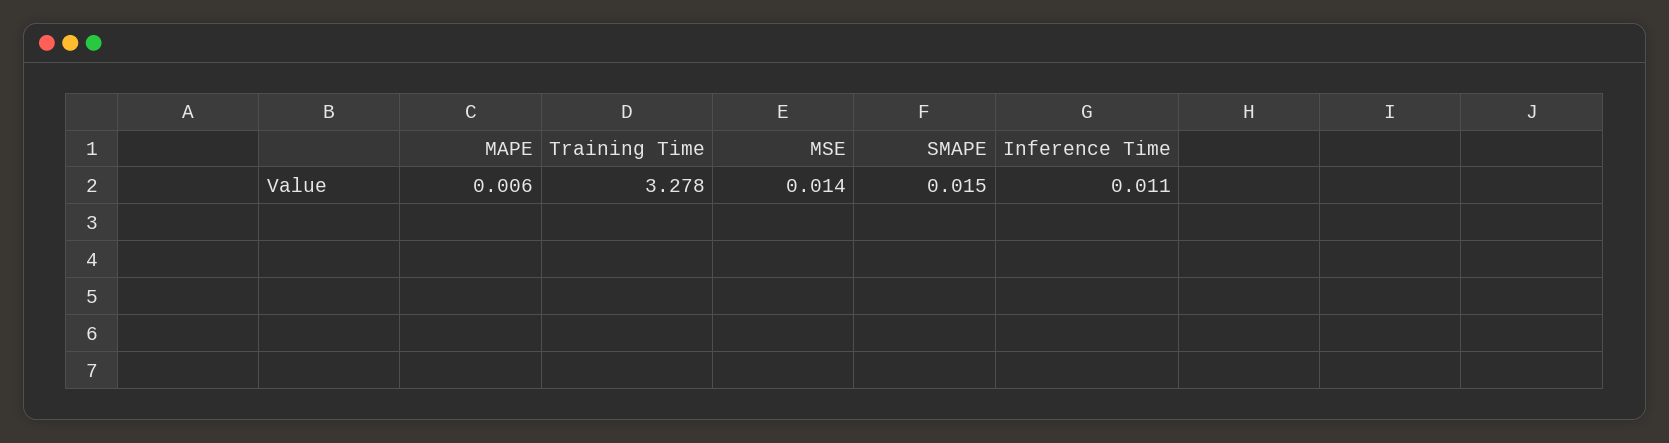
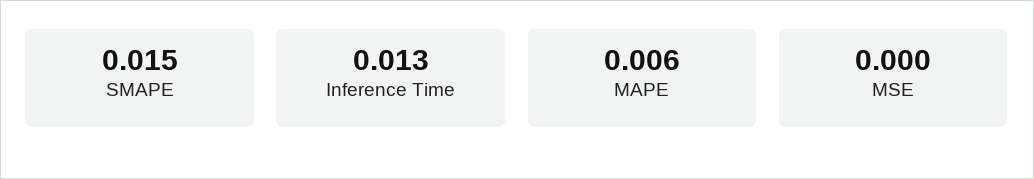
Training Time: 3.278 -> none
MSE: 0.014 -> 0
Inference Time: 0.011 -> 0.013

